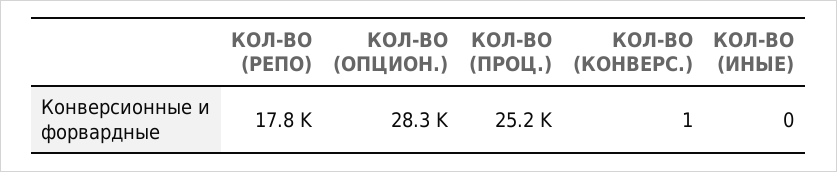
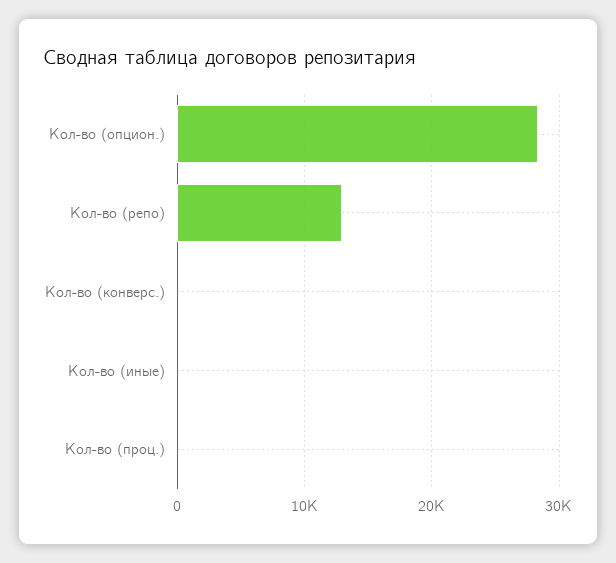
КОЛ-ВО (РЕПО): 17800 -> 13000
КОЛ-ВО (ПРОЦ.): 25200 -> 0

